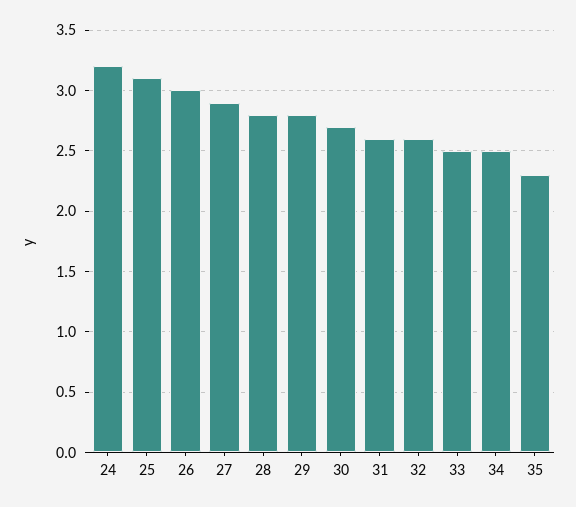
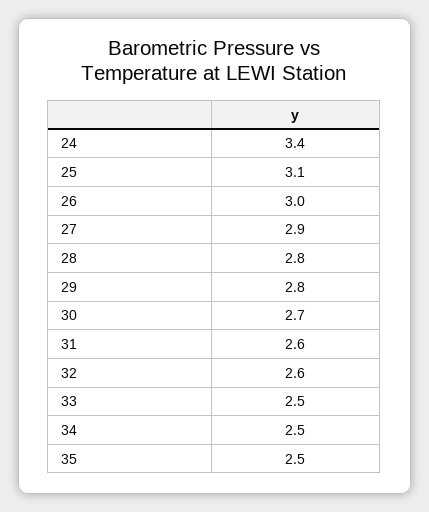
24: 3.2 -> 3.4
35: 2.3 -> 2.5

